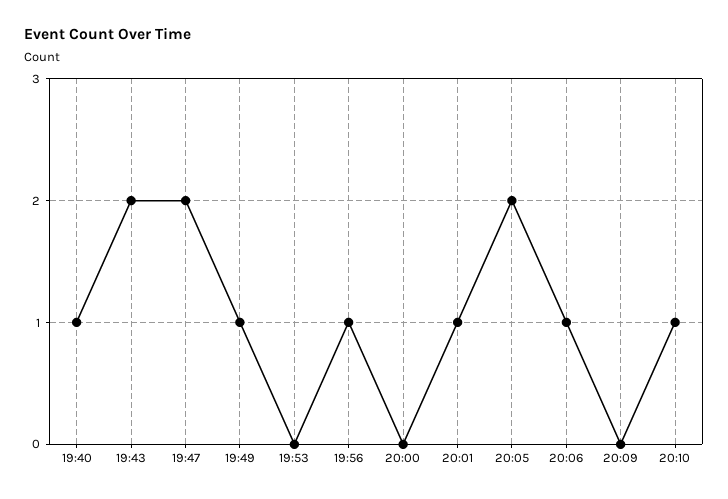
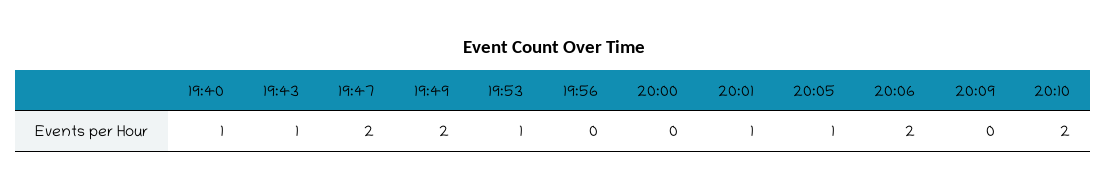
19:43: 2 -> 1
19:49: 1 -> 2
19:53: 0 -> 1
19:56: 1 -> 0
20:05: 2 -> 1
20:06: 1 -> 2
20:10: 1 -> 2

